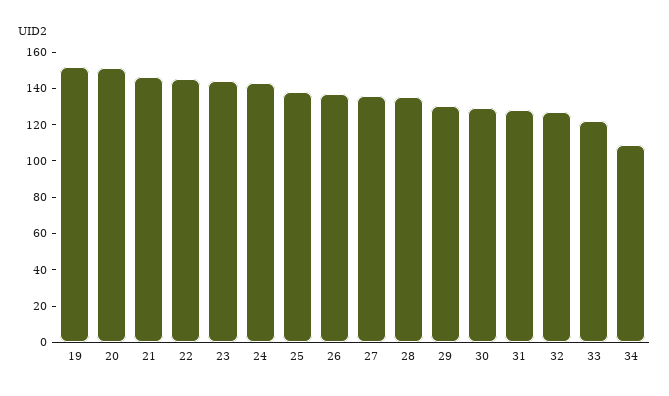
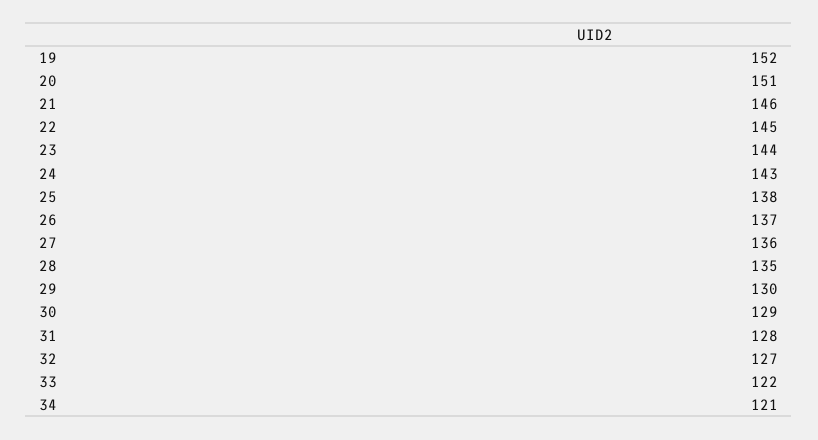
34: 110 -> 121

